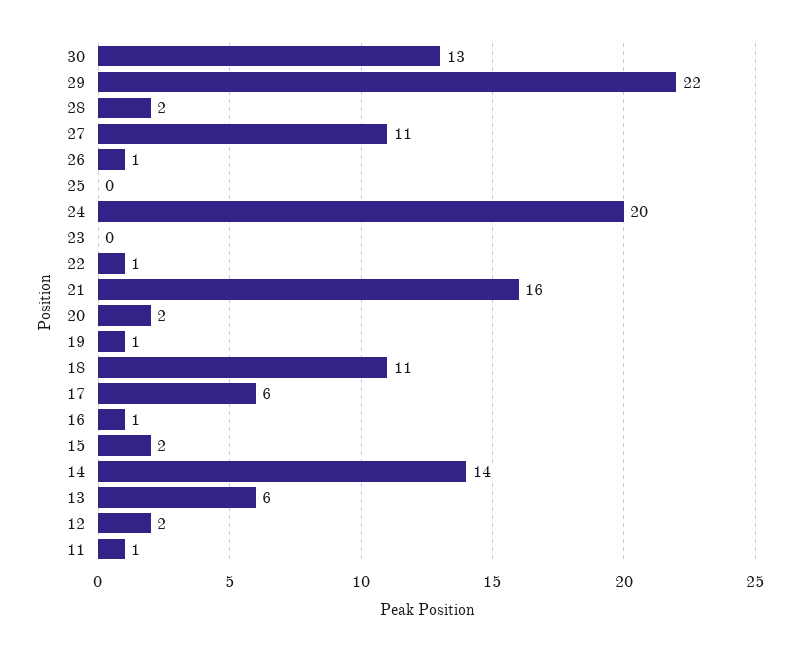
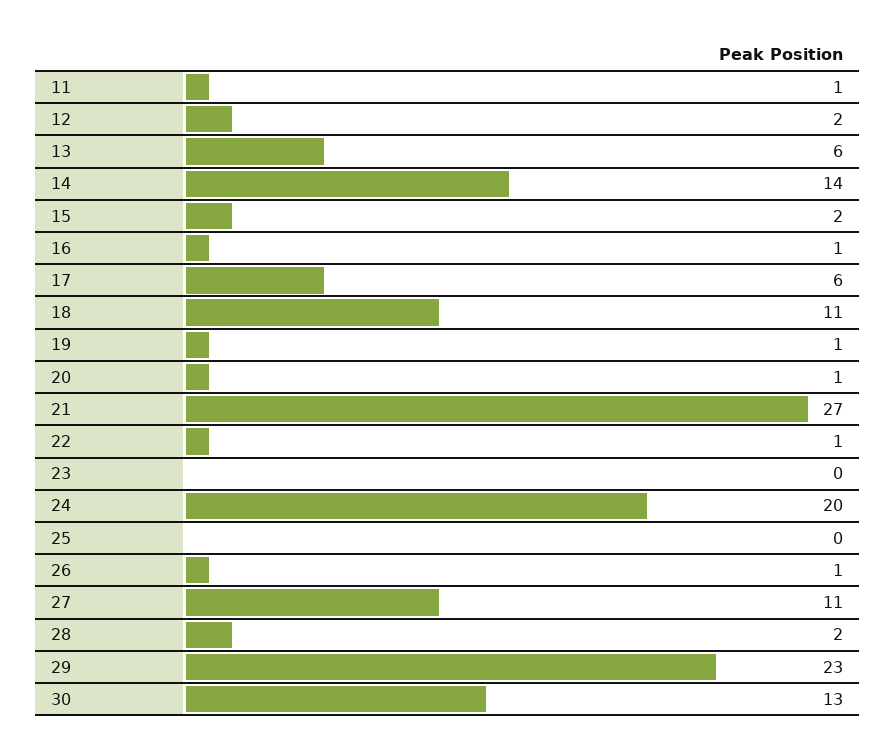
29: 22 -> 23
21: 16 -> 27
20: 2 -> 1

